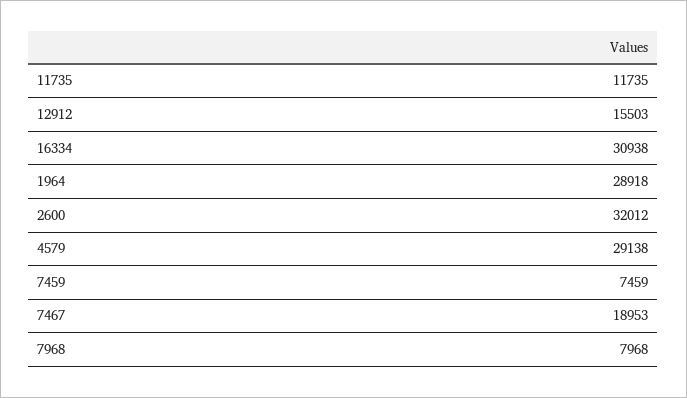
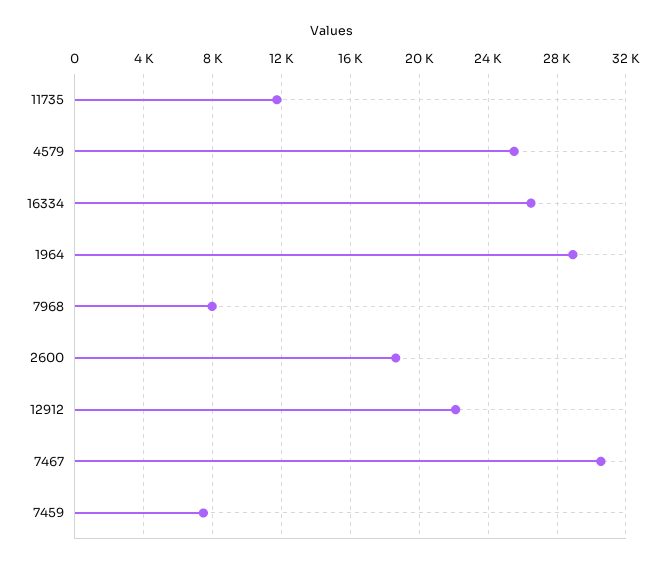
12912: 15503 -> 22000
16334: 30938 -> 26500
2600: 32012 -> 18500
4579: 29138 -> 25500
7467: 18953 -> 30500

